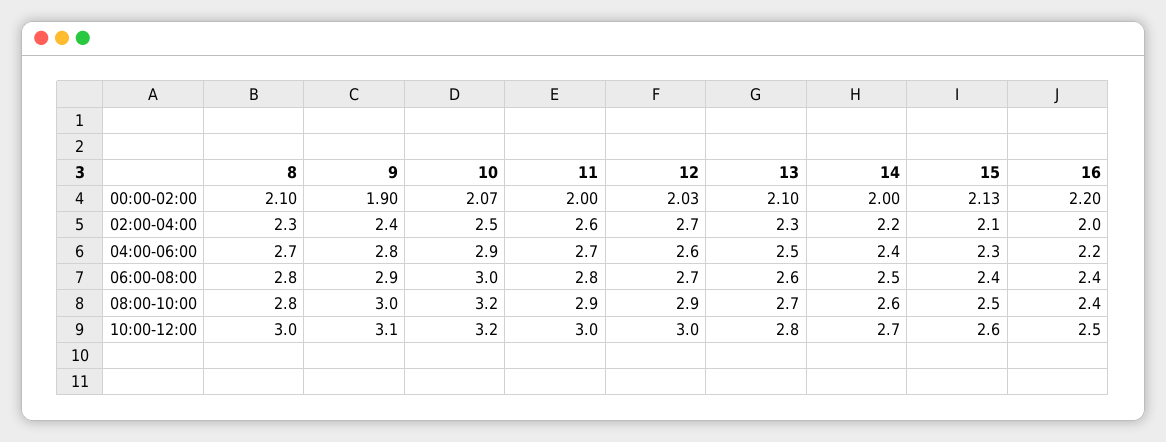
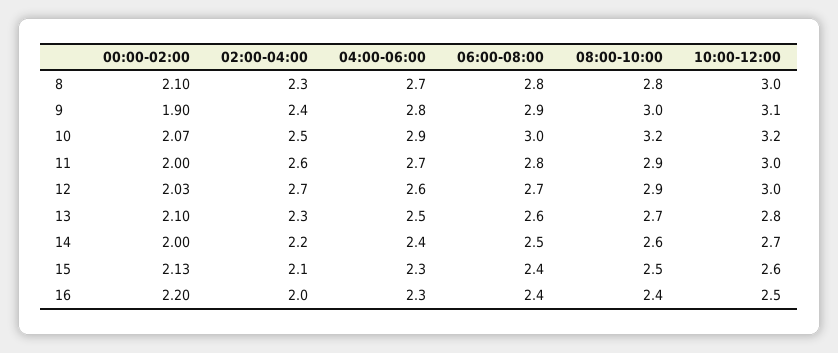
16, 04:00-06:00: 2.2 -> 2.3

